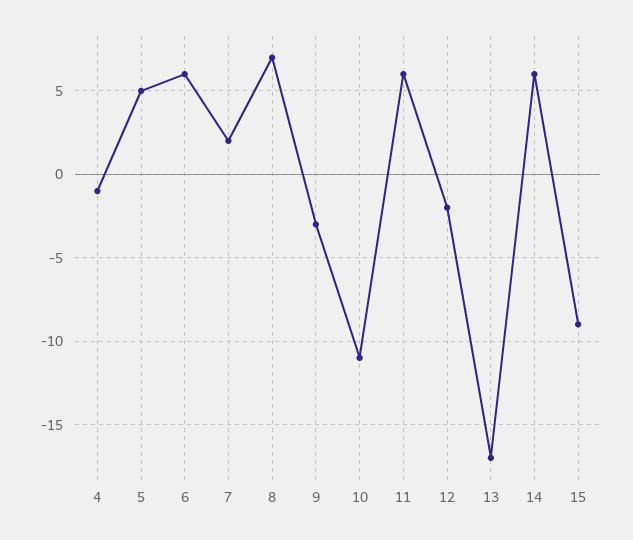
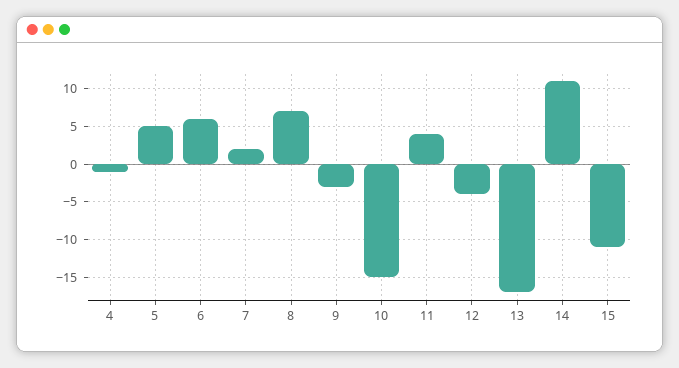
10: -11 -> -15
11: 6 -> 4
12: -2 -> -4
14: 6 -> 11
15: -9 -> -11

